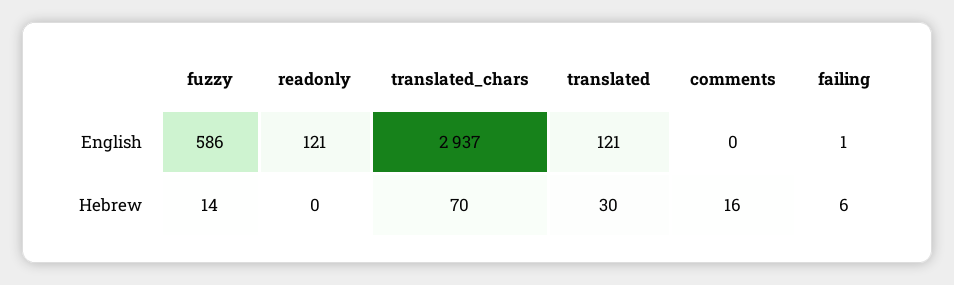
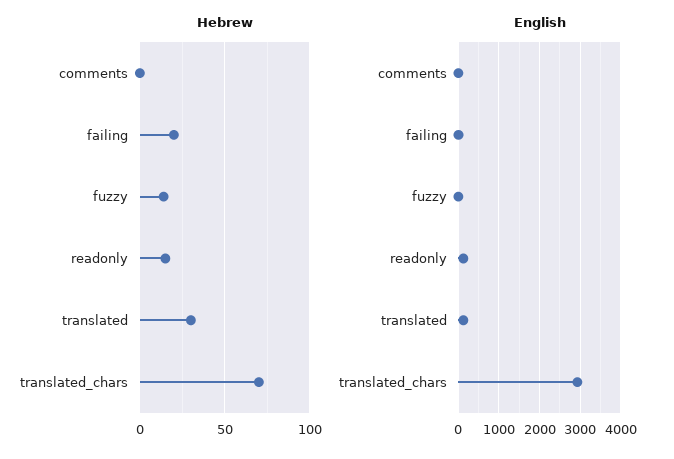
English, fuzzy: 586 -> 0
Hebrew, readonly: 0 -> 15
Hebrew, comments: 16 -> 0
Hebrew, failing: 6 -> 20

